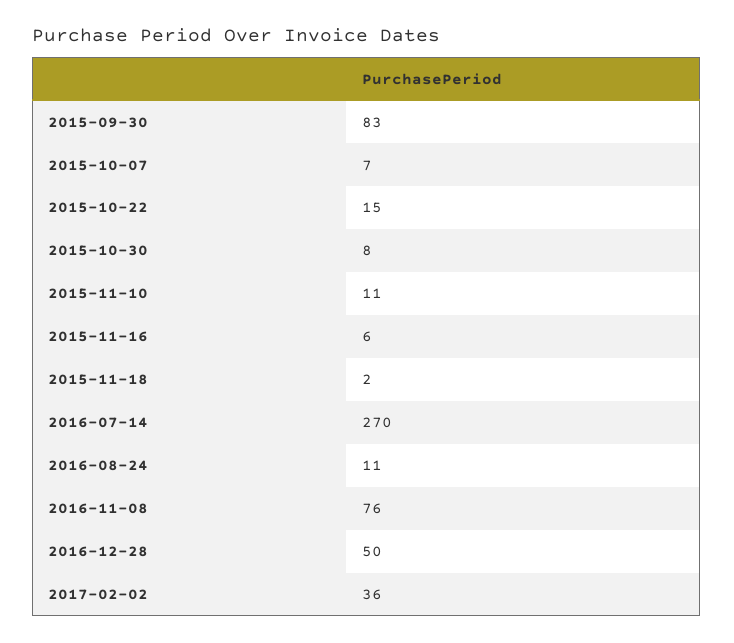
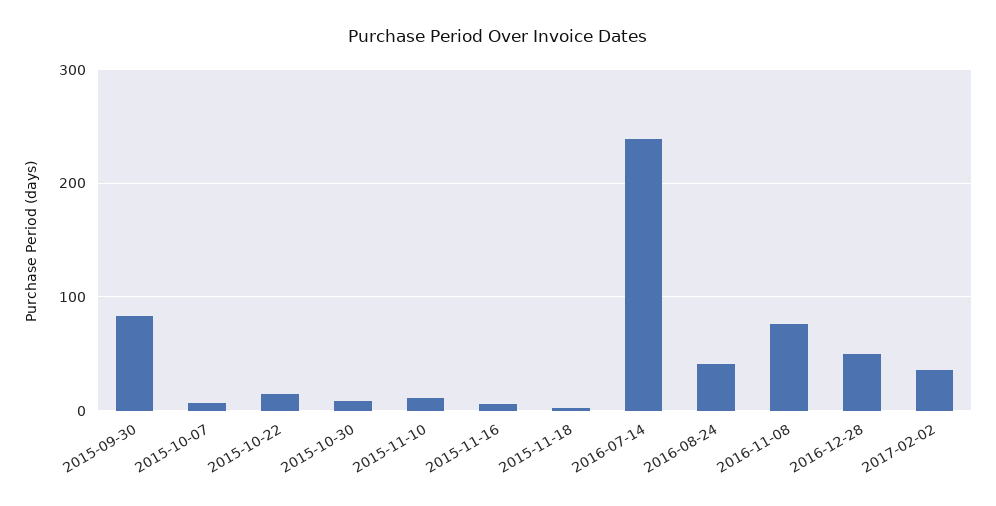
2016-07-14: 270 -> 240
2016-08-24: 11 -> 40

